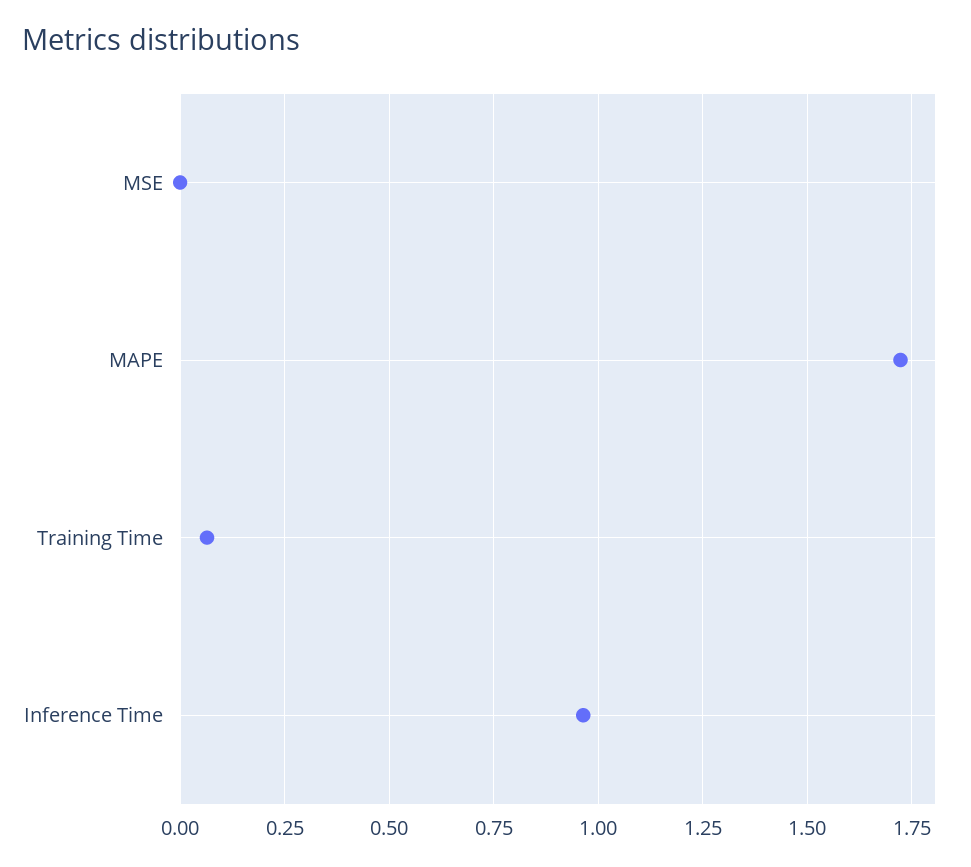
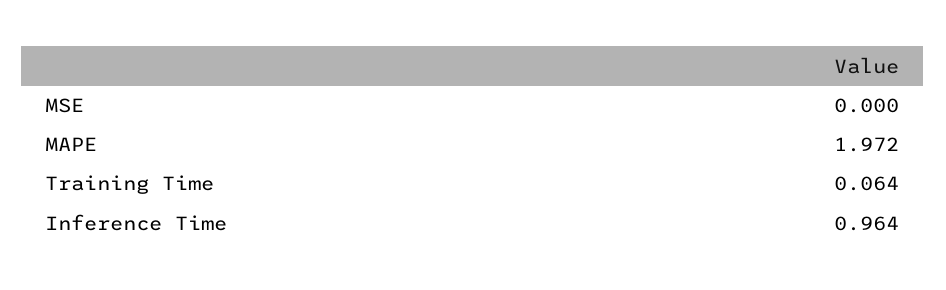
MAPE: 1.725 -> 1.972

